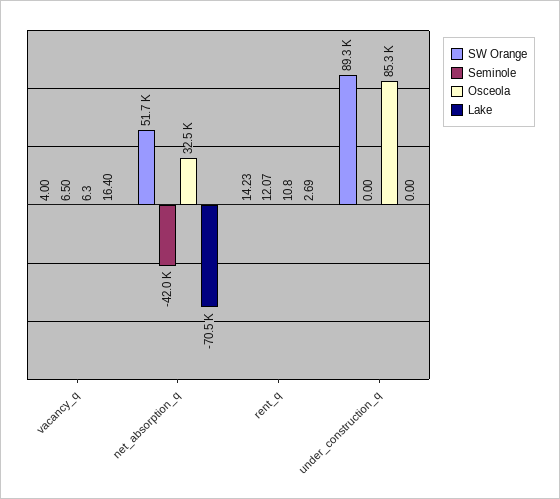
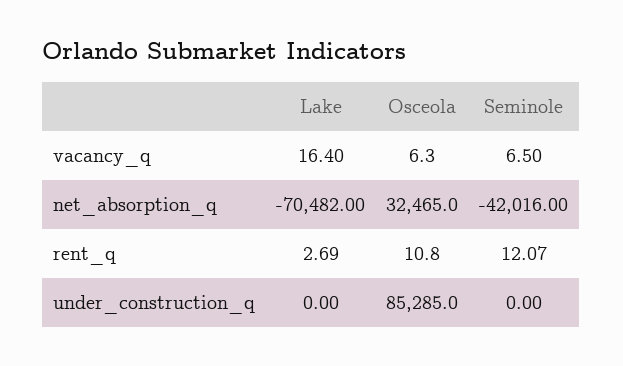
SW Orange, vacancy_q: 4 -> none
SW Orange, net_absorption_q: 51700 -> none
SW Orange, rent_q: 14.23 -> none
SW Orange, under_construction_q: 89300 -> none

